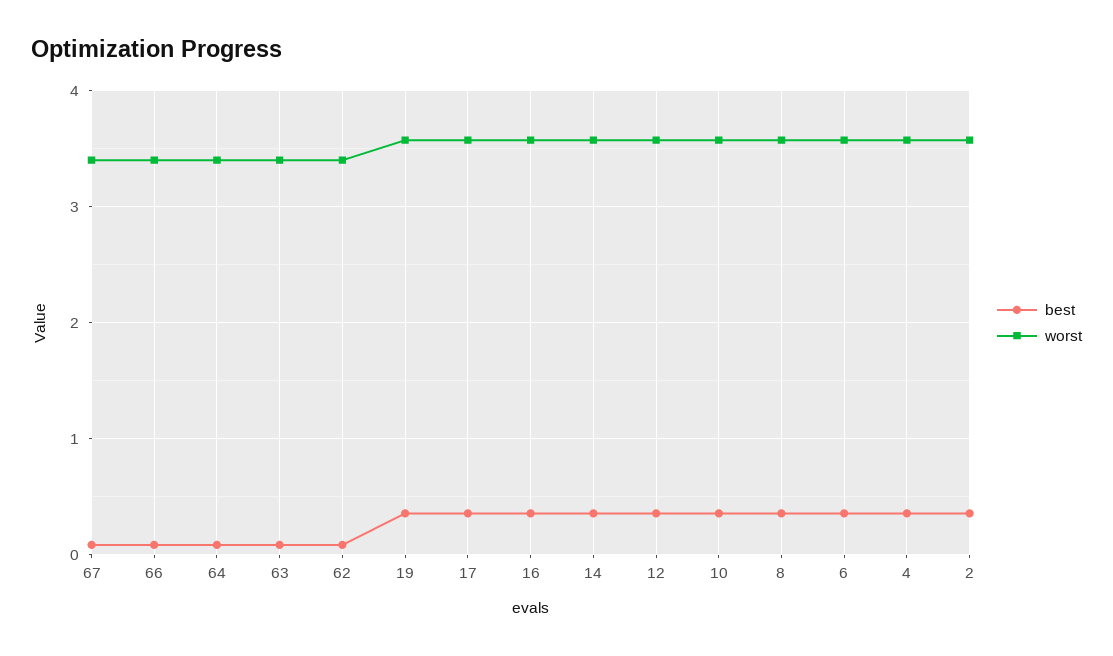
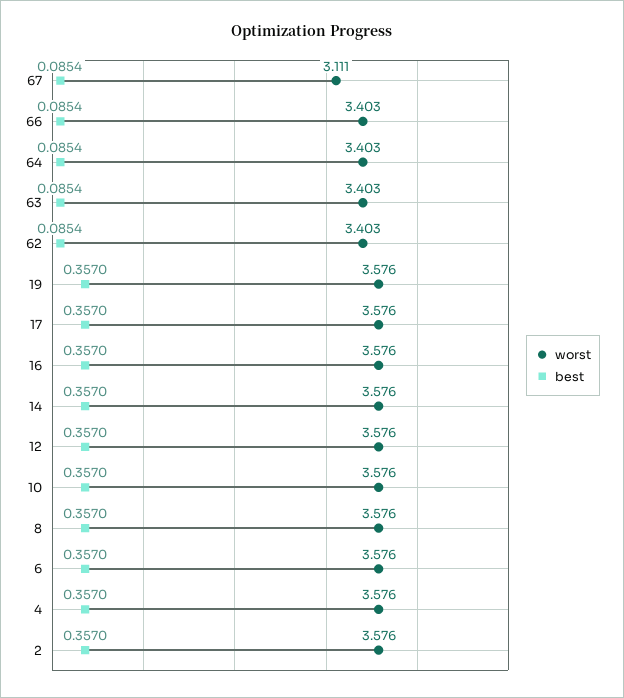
worst, 67: 3.4 -> 3.111

